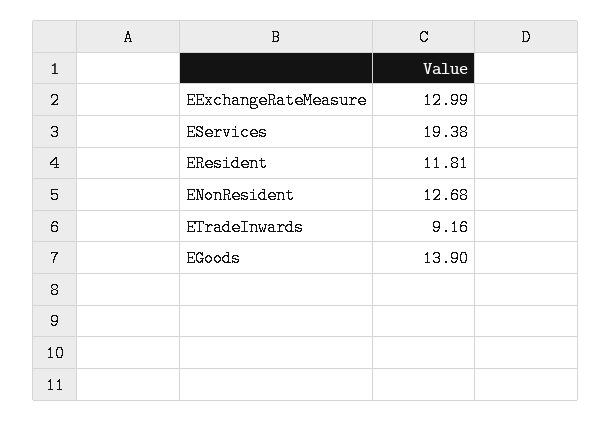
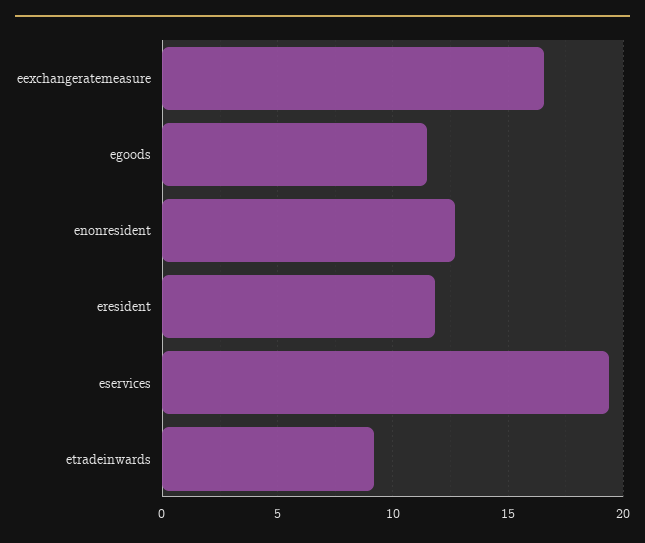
EExchangeRateMeasure: 12.99 -> 16.5
EGoods: 13.9 -> 11.5

